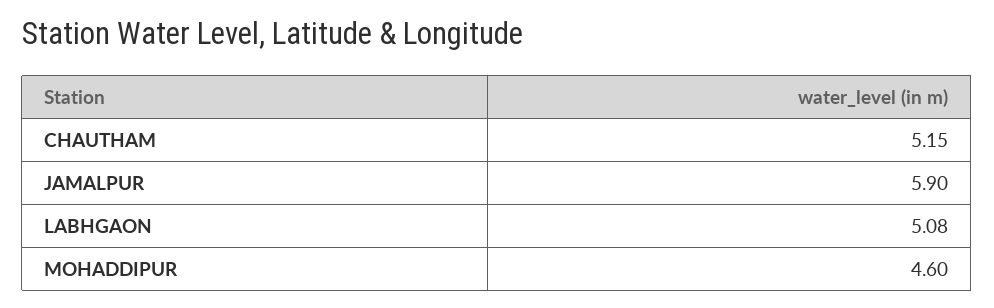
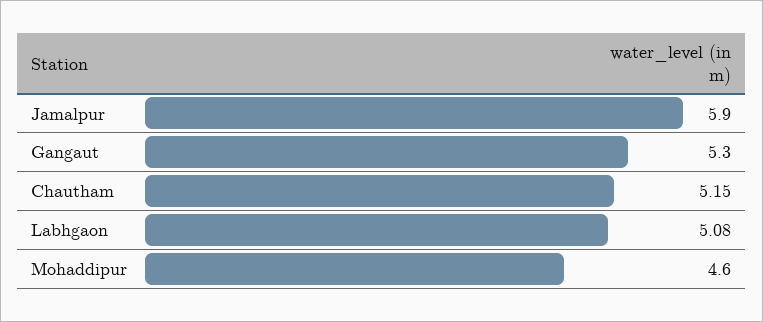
Gangaut: none -> 5.3

